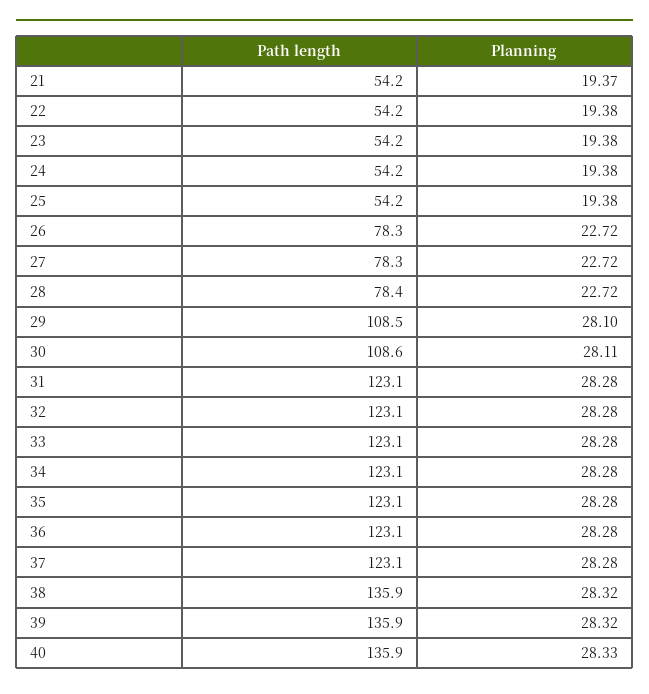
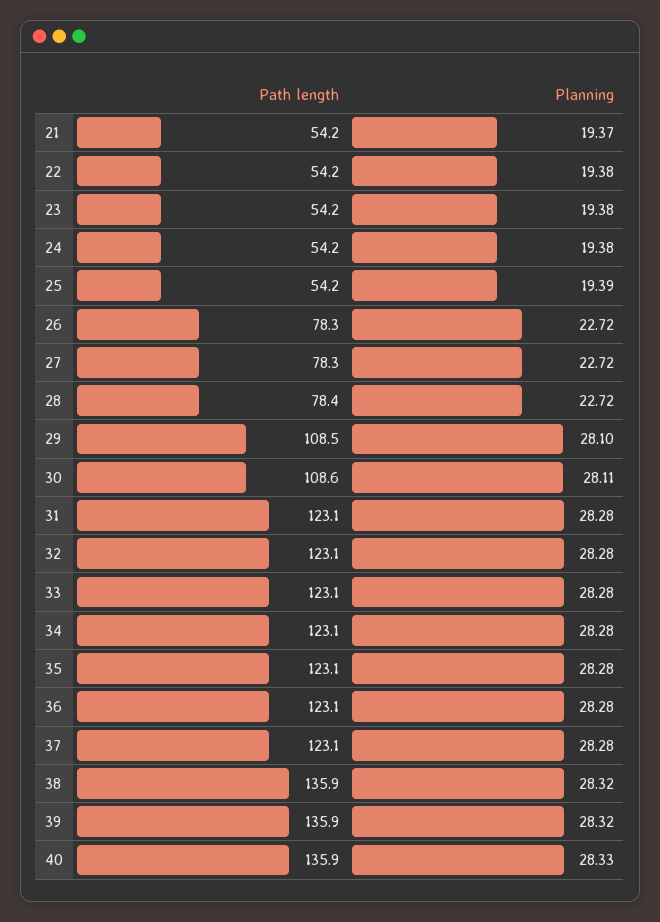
Planning, 25: 19.38 -> 19.39

